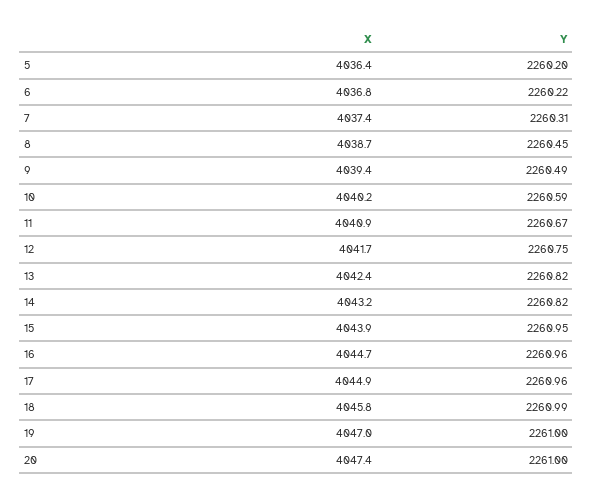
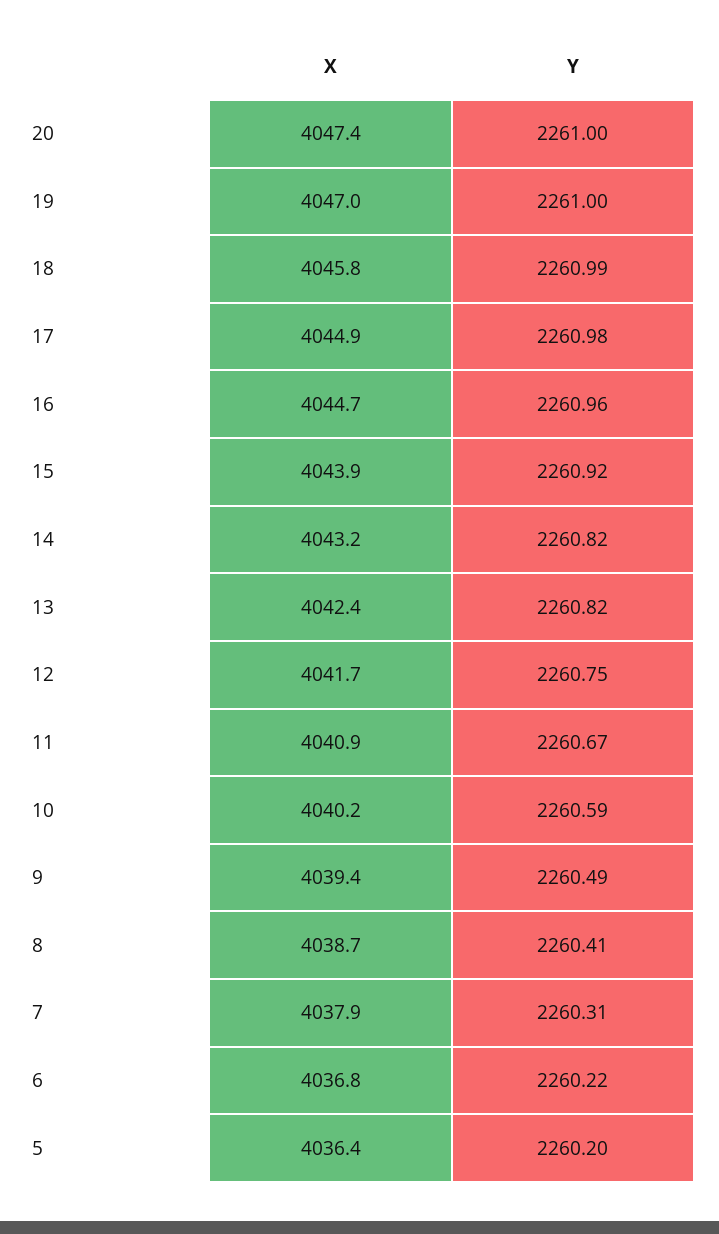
X, 7: 4037.4 -> 4037.9
Y, 8: 2260.45 -> 2260.41
Y, 15: 2260.95 -> 2260.92
Y, 17: 2260.96 -> 2260.98

